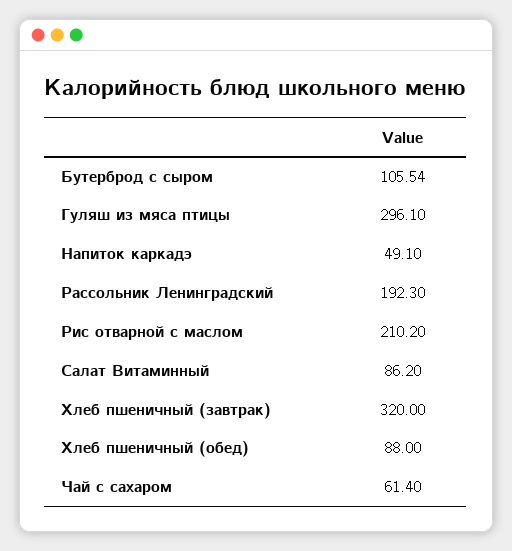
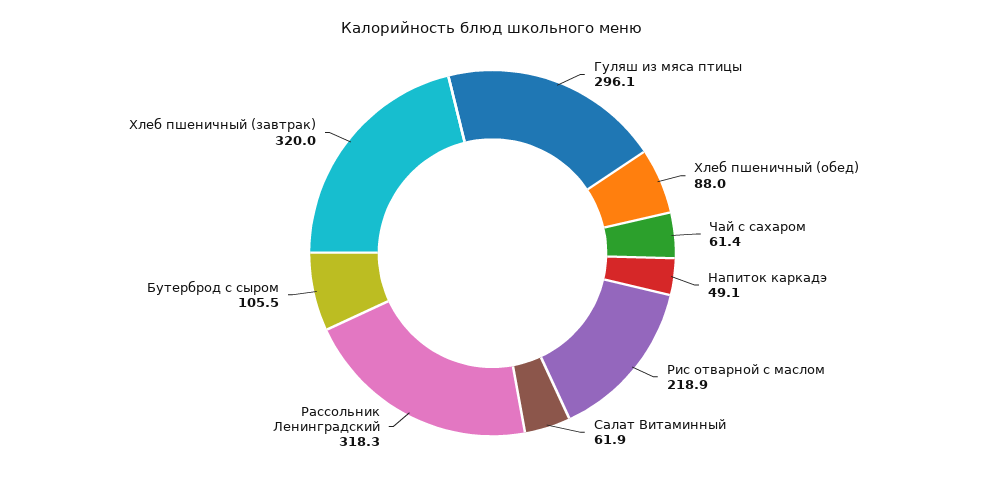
Рассольник Ленинградский: 192.3 -> 318.3
Рис отварной с маслом: 210.2 -> 218.9
Салат Витаминный: 86.2 -> 61.9

